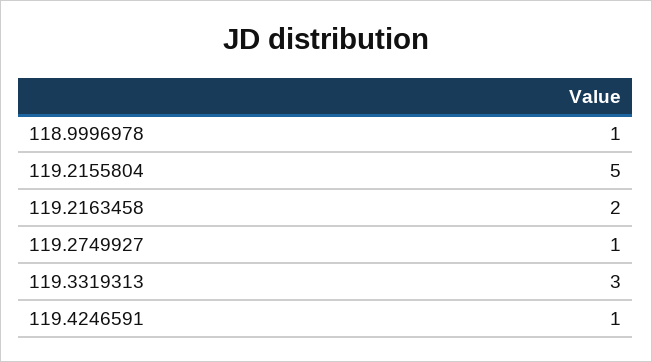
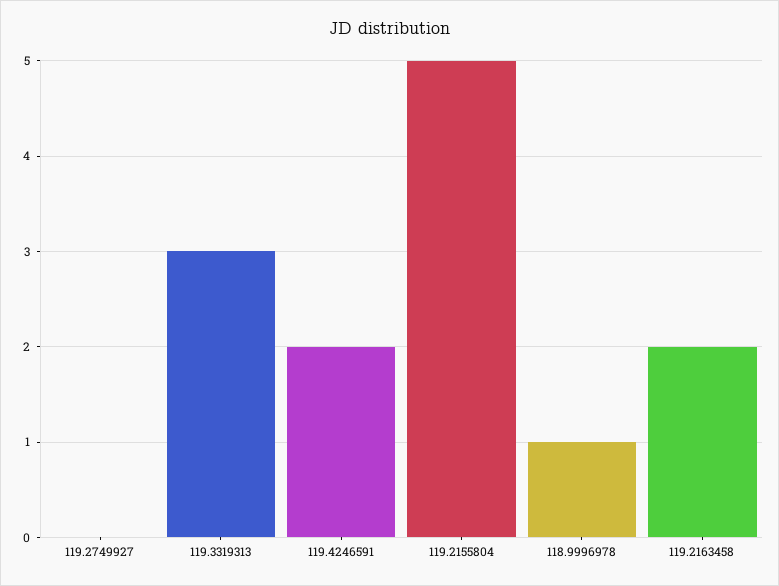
119.2749927: 1 -> 0
119.4246591: 1 -> 2

